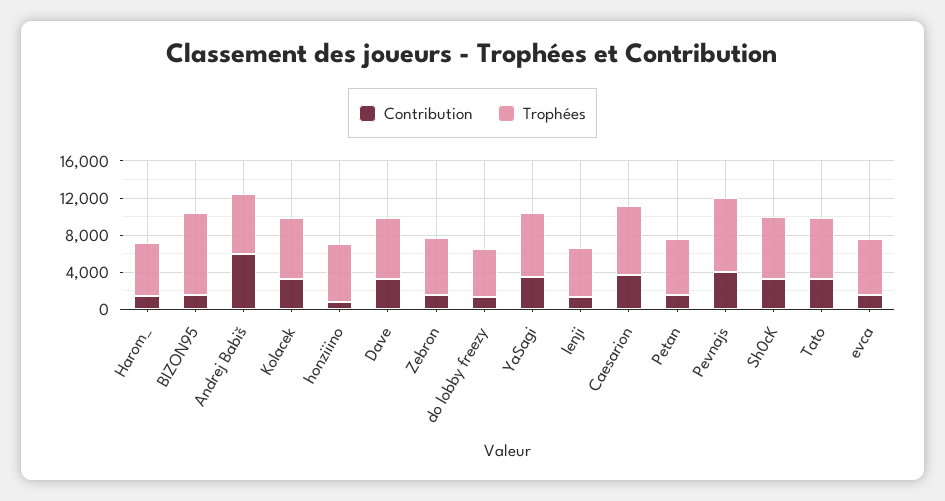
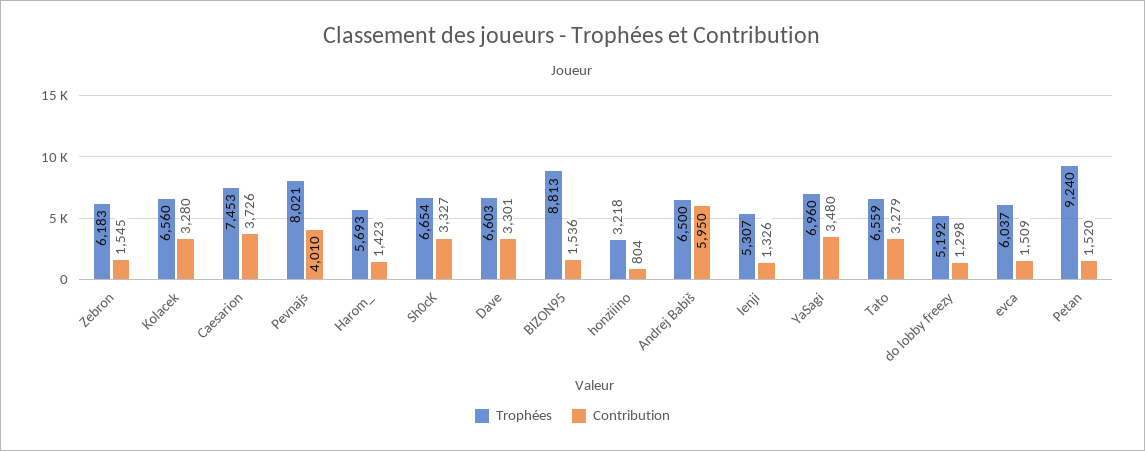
Trophées, honziiino: 6000 -> 3218
Trophées, Petan: 6000 -> 9240

